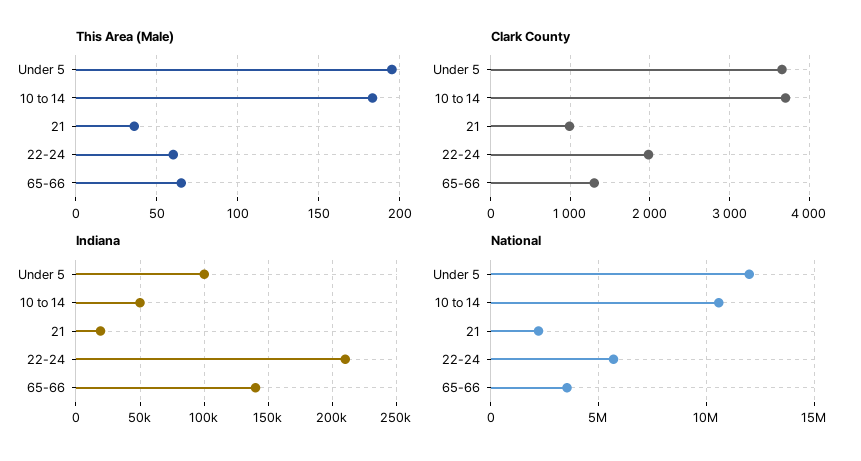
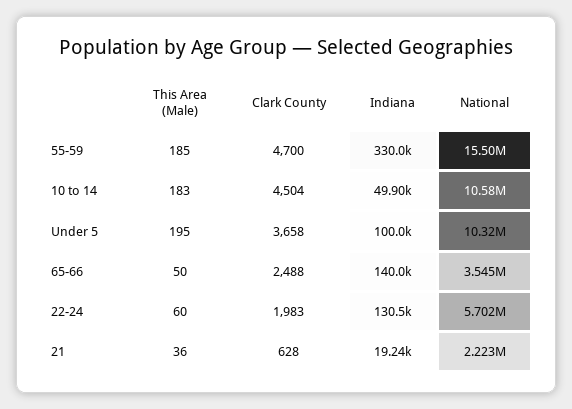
This Area (Male), 65-66: 65 -> 50
Clark County, 10 to 14: 3700 -> 4504
Clark County, 21: 1000 -> 628
Clark County, 65-66: 1300 -> 2488
Indiana, 22-24: 210000 -> 130500
National, Under 5: 12000000 -> 10320000
This Area (Male), 55-59: none -> 185
Clark County, 55-59: none -> 4700
Indiana, 55-59: none -> 330000
National, 55-59: none -> 15500000

